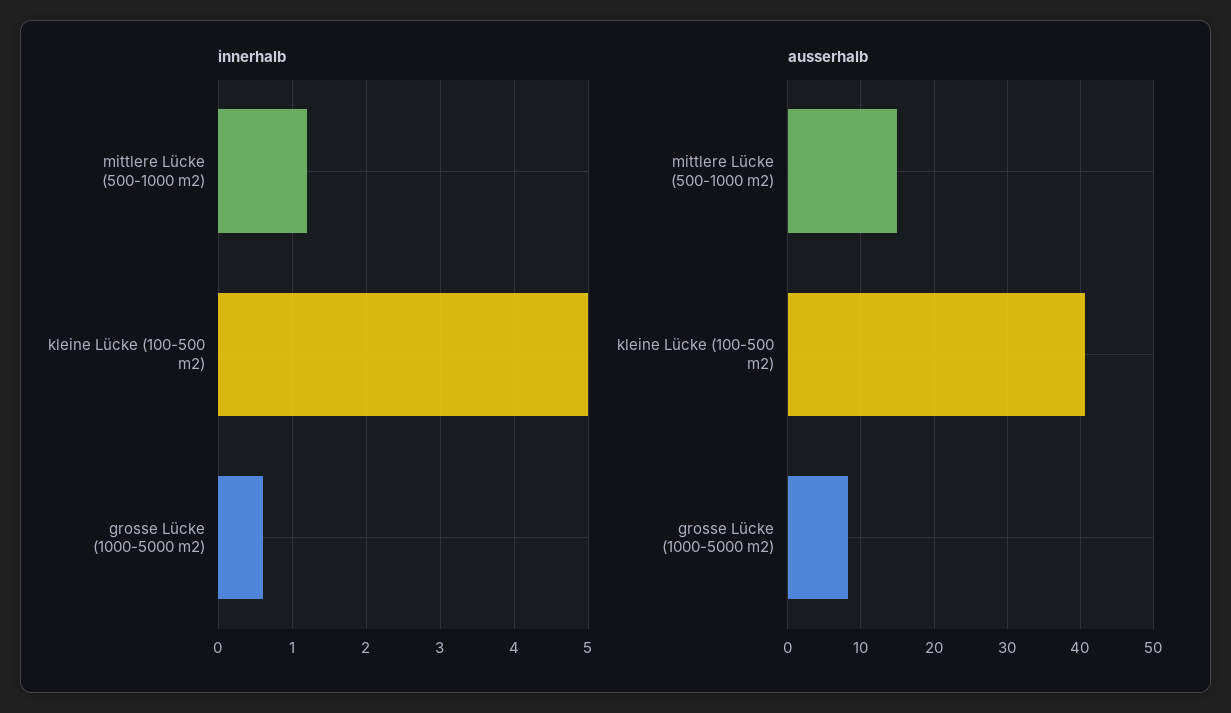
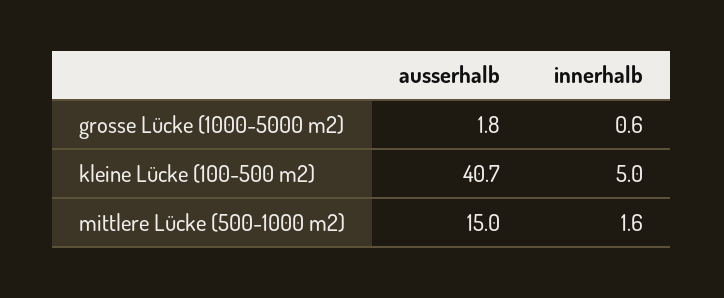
innerhalb, mittlere Lücke (500-1000 m2): 1.2 -> 1.6
ausserhalb, grosse Lücke (1000-5000 m2): 8 -> 1.8

